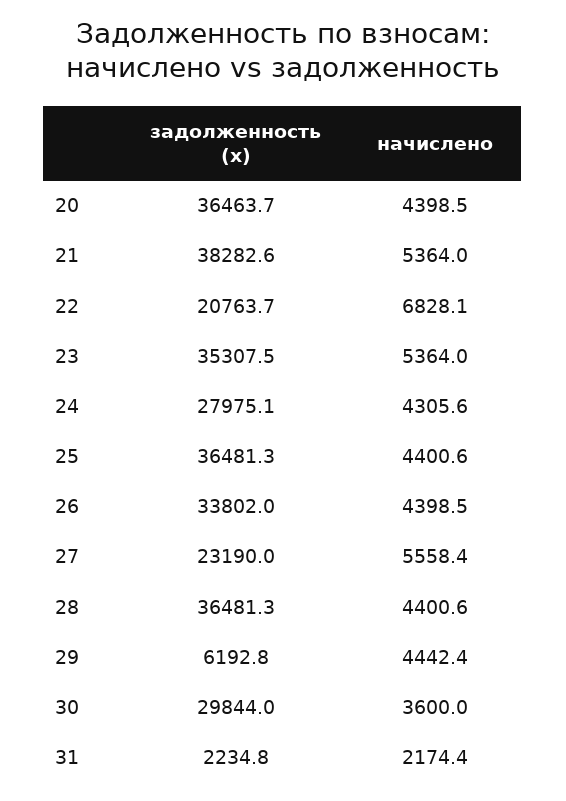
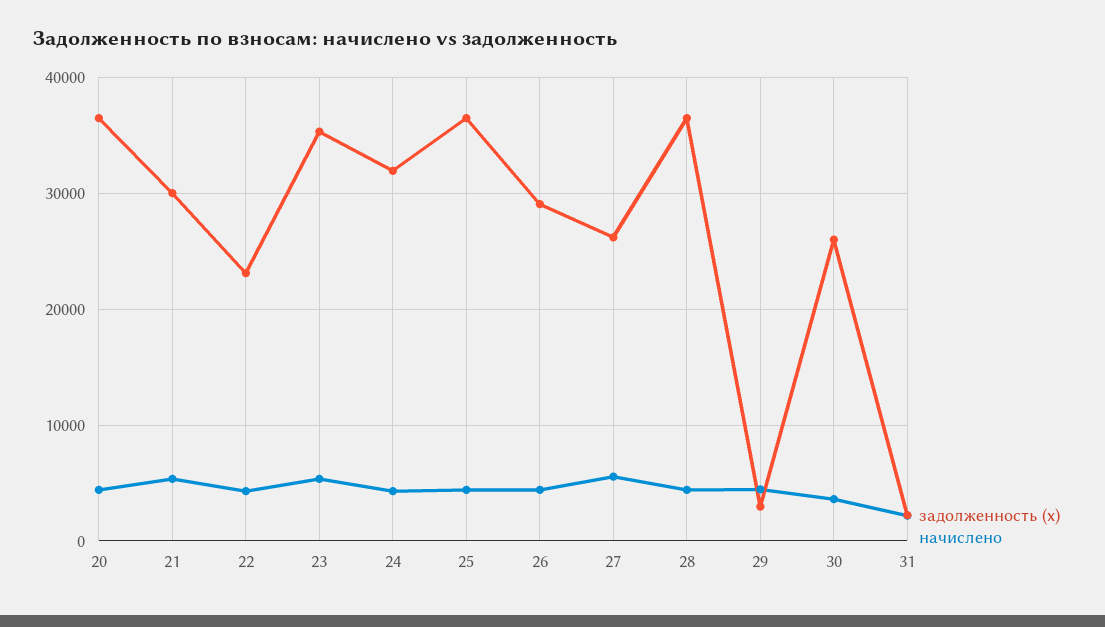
задолженность (x), 21: 38282.6 -> 30000
задолженность (x), 22: 20763.7 -> 23000
начислено, 22: 6828.1 -> 4000
задолженность (x), 24: 27975.1 -> 32000
задолженность (x), 26: 33802 -> 29000
задолженность (x), 27: 23190 -> 26000
задолженность (x), 29: 6192.8 -> 3000
задолженность (x), 30: 29844 -> 26000

